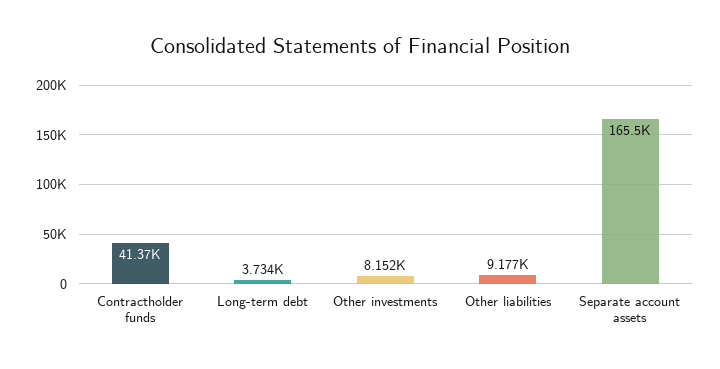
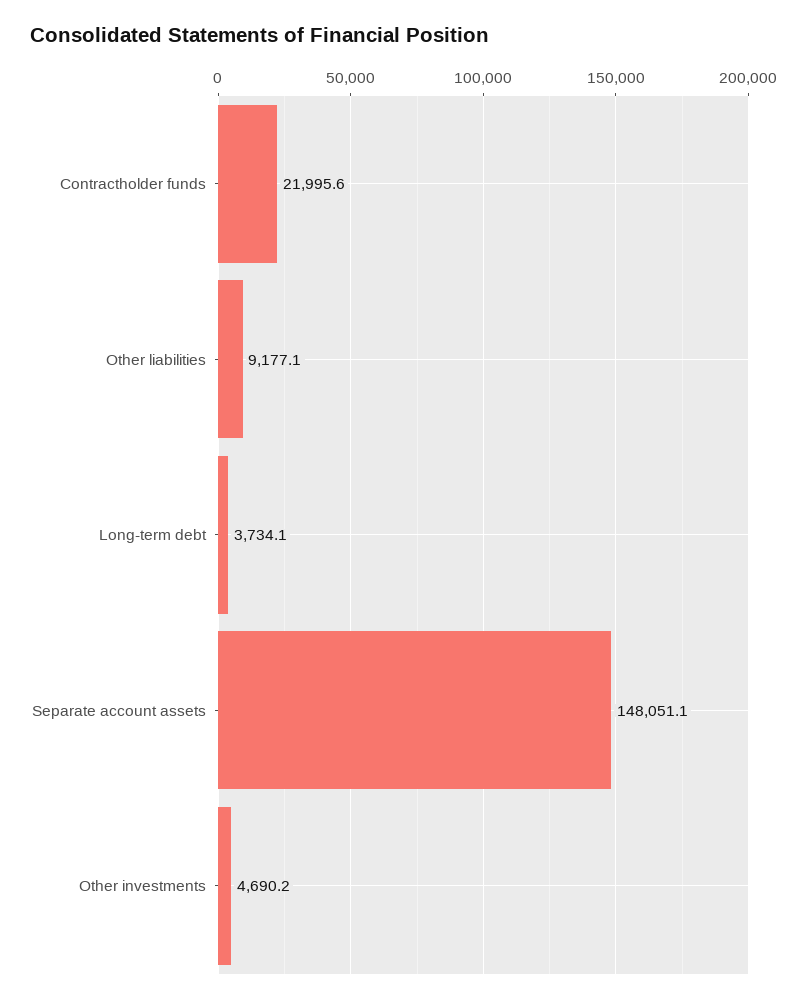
Contractholder funds: 41370 -> 21995.6
Other investments: 8152 -> 4690.2
Separate account assets: 165500 -> 148051.1

